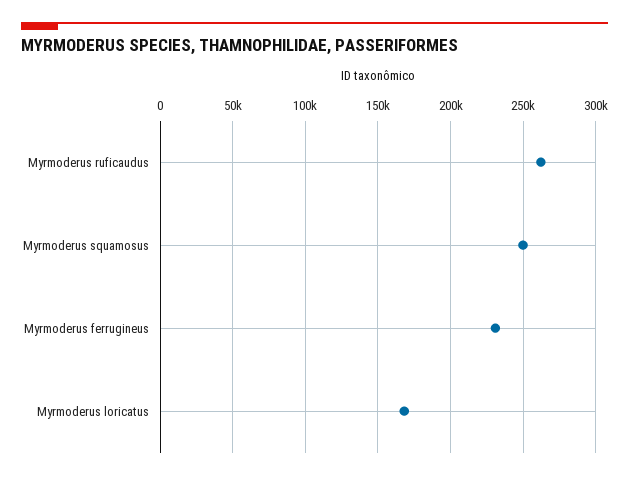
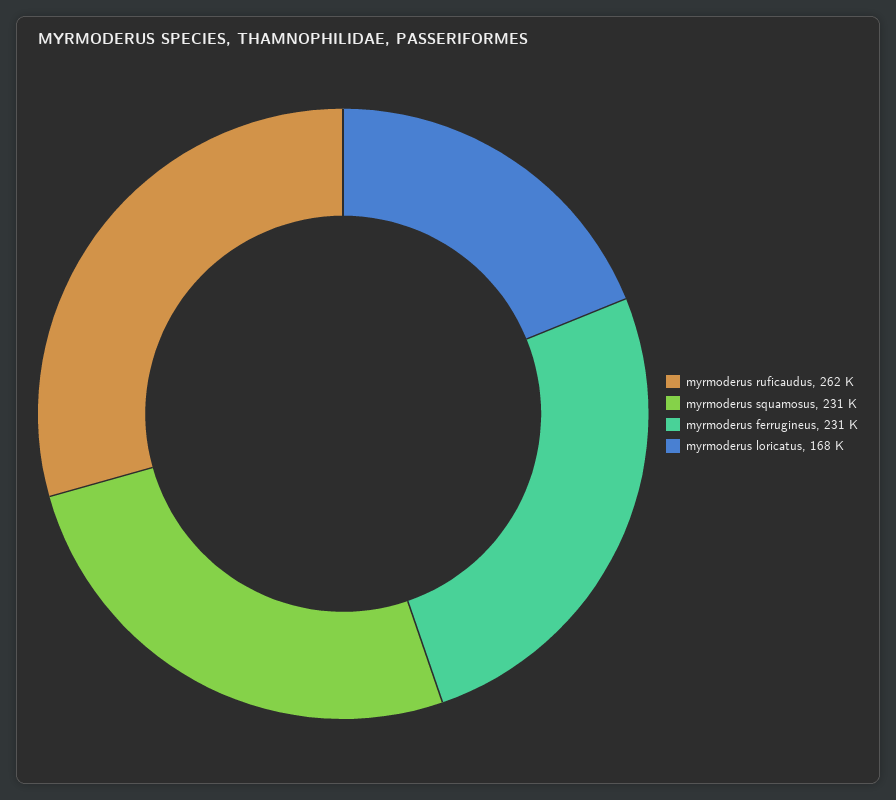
Myrmoderus squamosus: 250000 -> 231000

